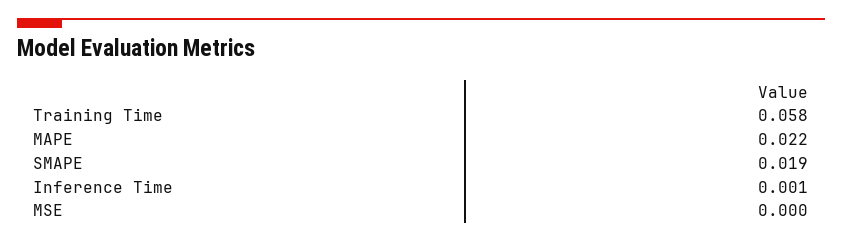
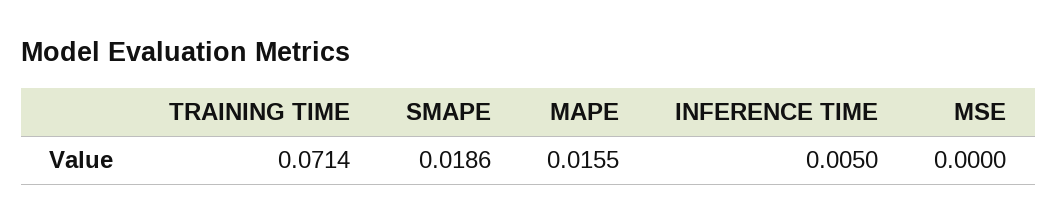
Training Time: 0.058 -> 0.0714
MAPE: 0.022 -> 0.0155
Inference Time: 0.001 -> 0.005

